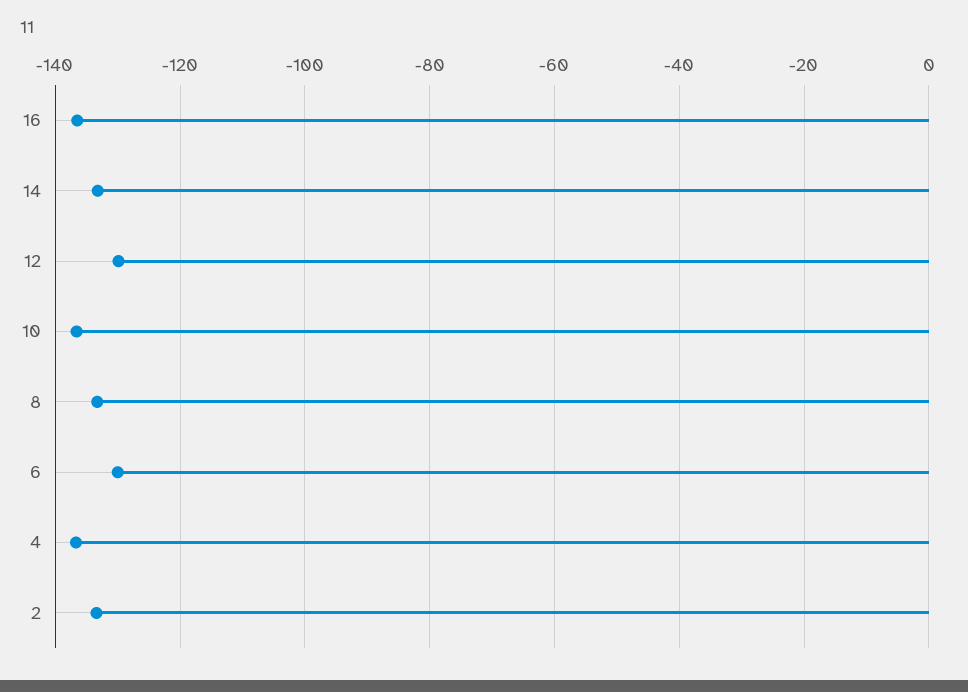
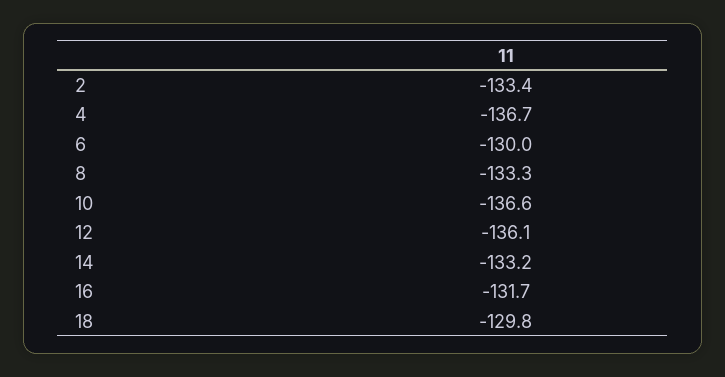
16: -136 -> -131.7
12: -130 -> -136.1
18: none -> -129.8

